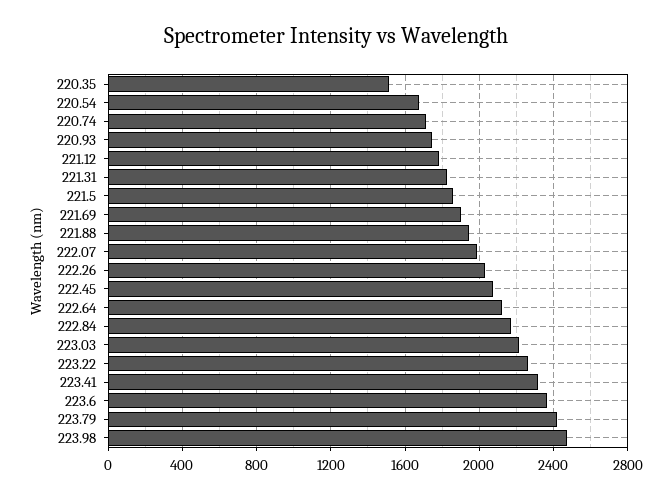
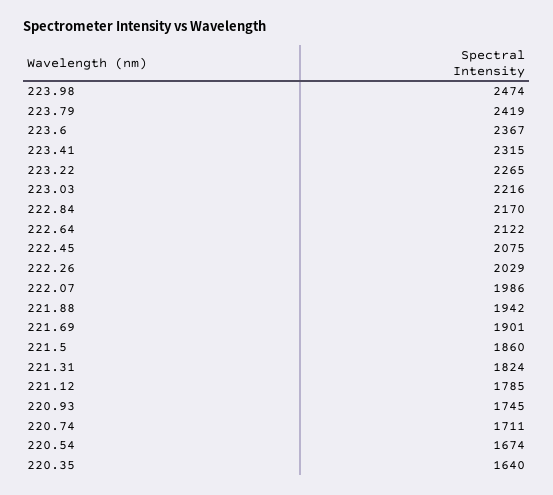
220.35: 1500 -> 1640

